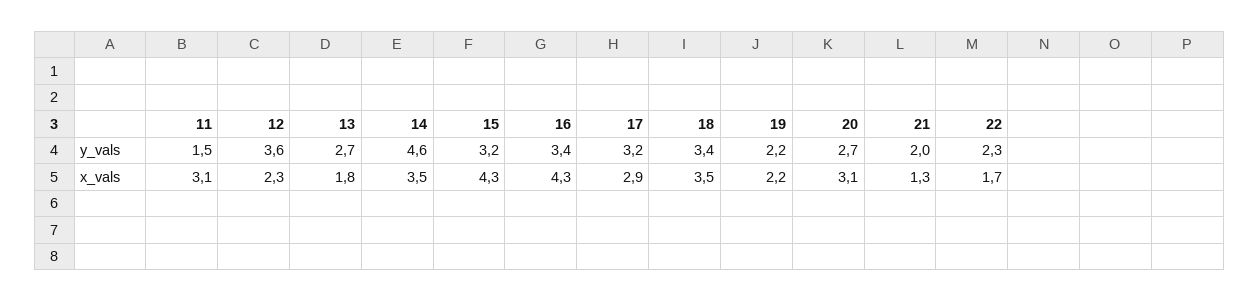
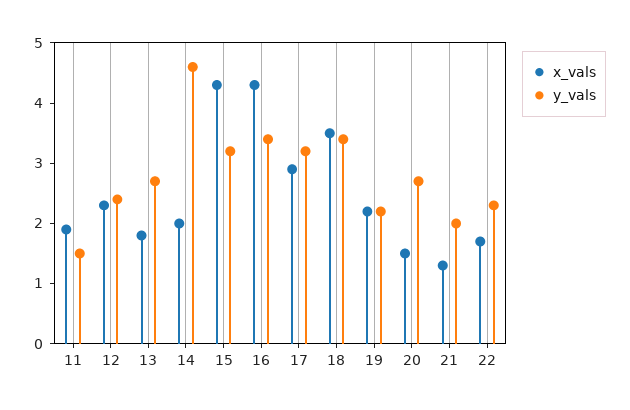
y_vals, 12: 3.6 -> 2.5
x_vals, 11: 3.1 -> 2
x_vals, 14: 3.5 -> 2
x_vals, 20: 3.1 -> 1.5

